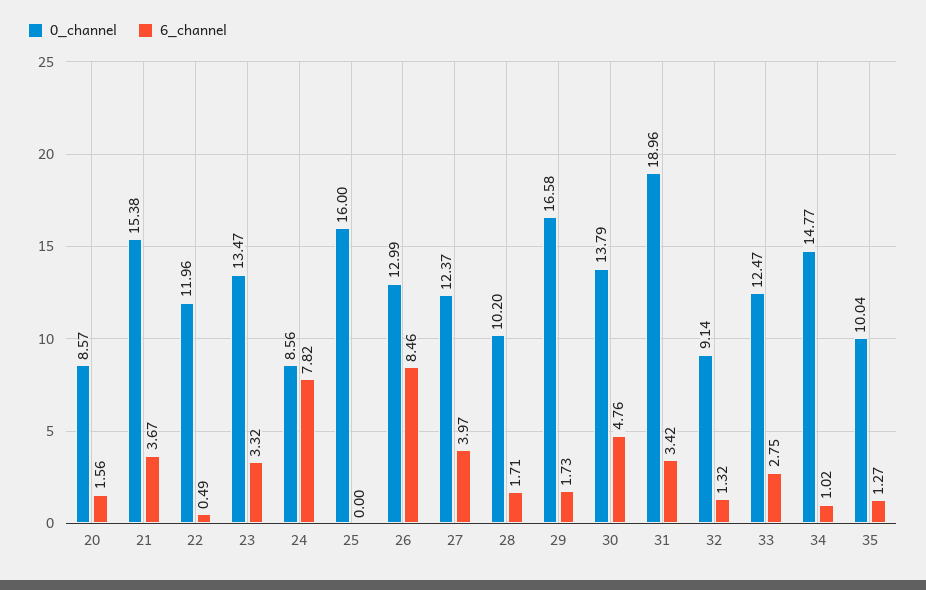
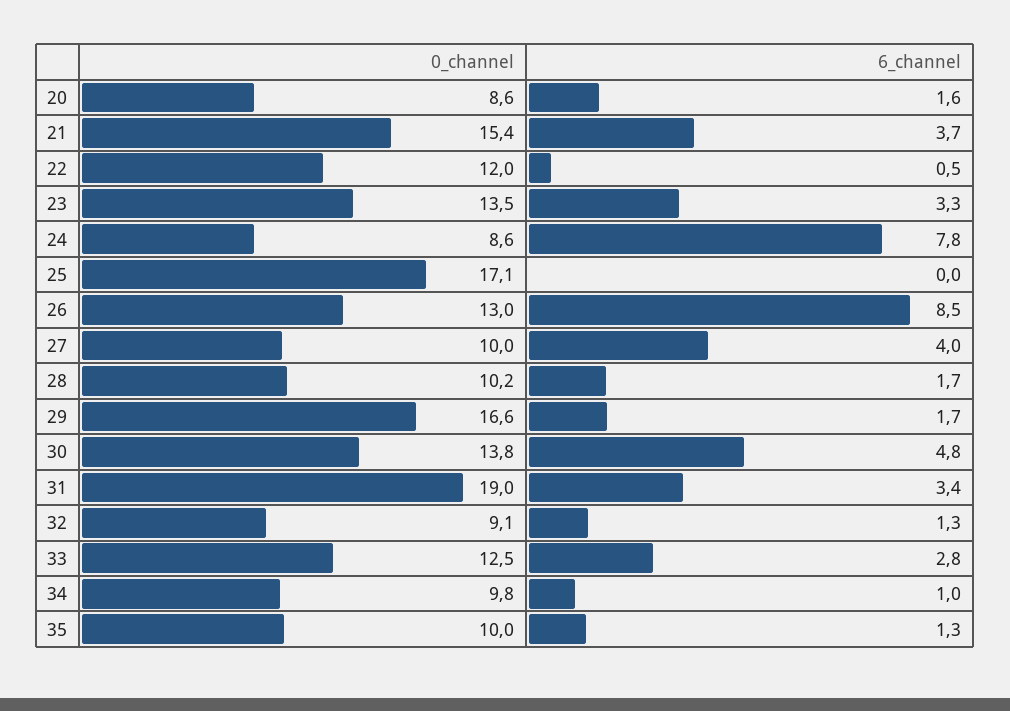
0_channel, 25: 16 -> 17.1
0_channel, 27: 12.37 -> 10
0_channel, 34: 14.77 -> 9.8

